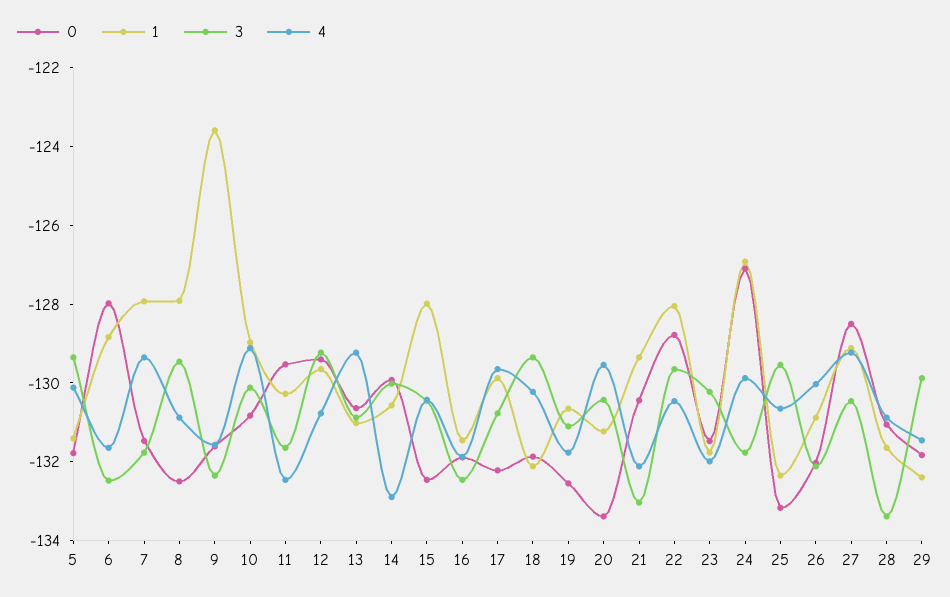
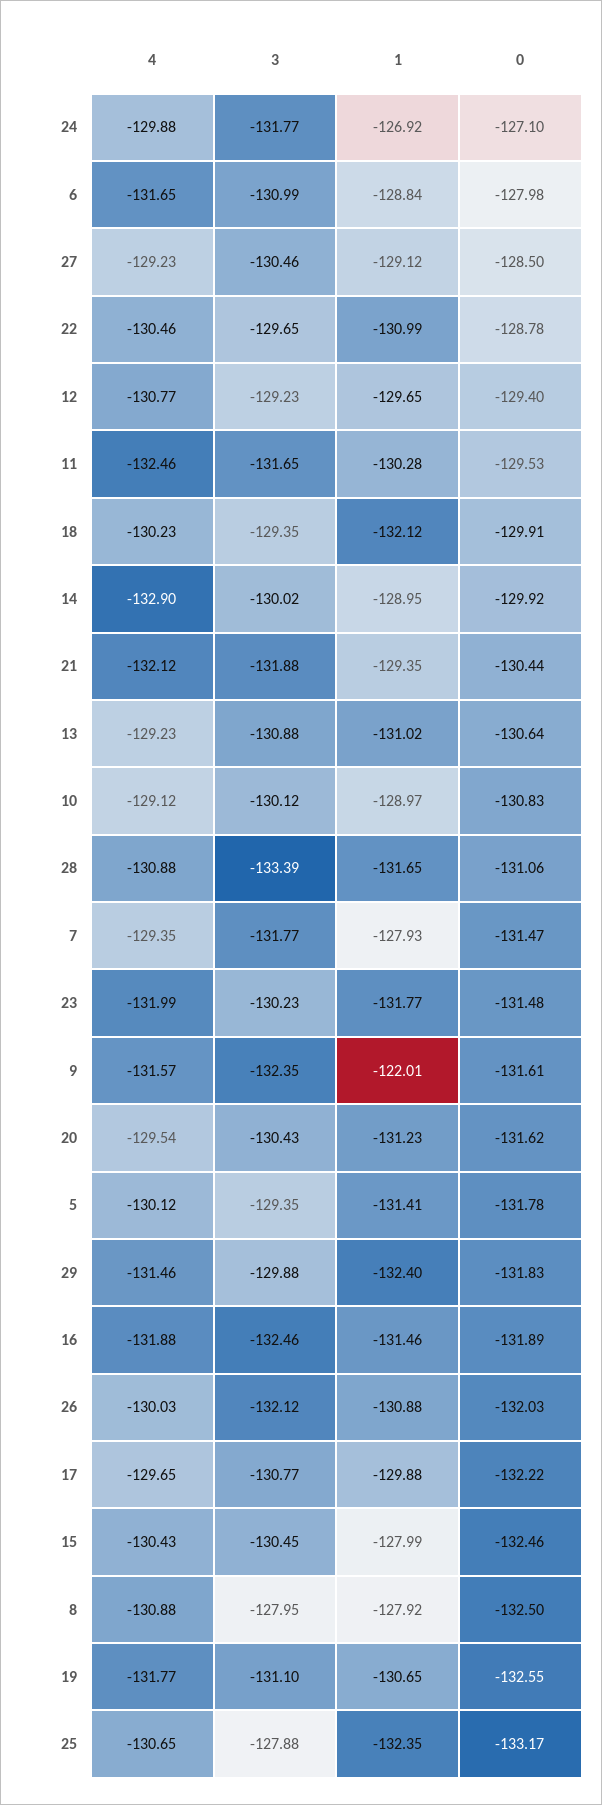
3, 6: -132.5 -> -130.99
3, 8: -129.5 -> -127.95
1, 9: -123.5 -> -122.01
1, 14: -130.5 -> -128.95
0, 18: -132 -> -129.91
0, 20: -133.5 -> -131.62
3, 21: -133 -> -131.88
1, 22: -128 -> -130.99
3, 25: -129.5 -> -127.88

